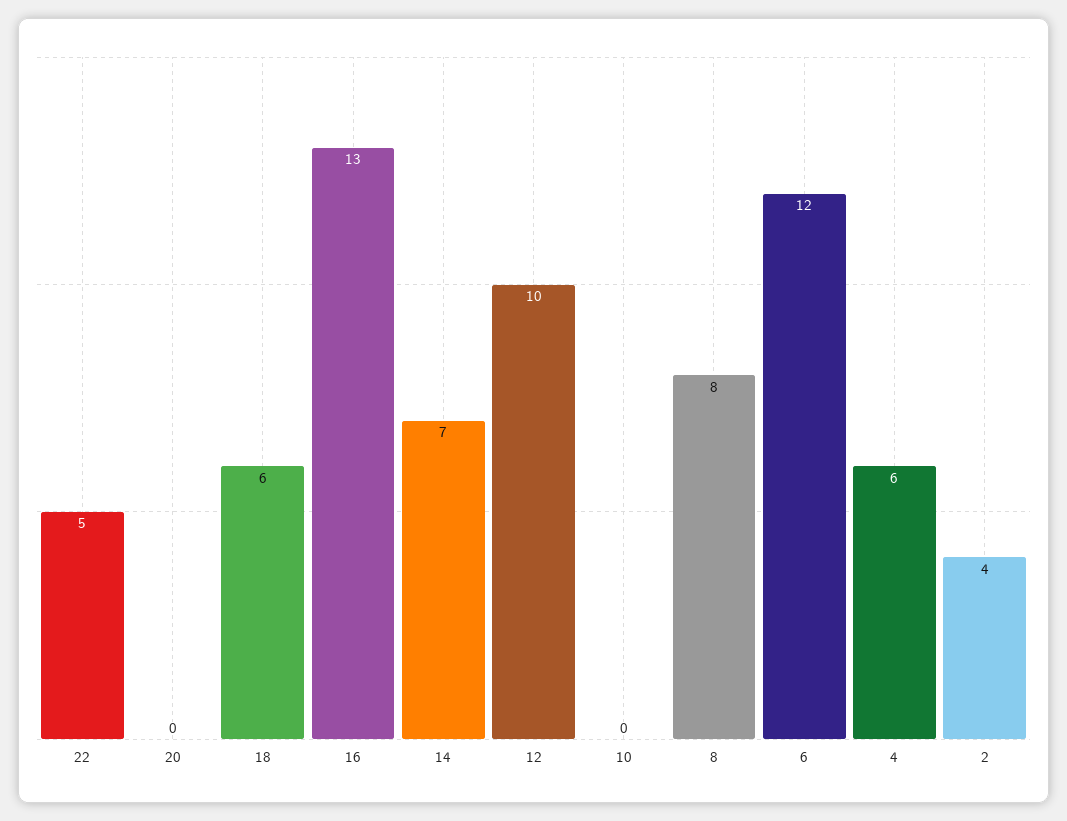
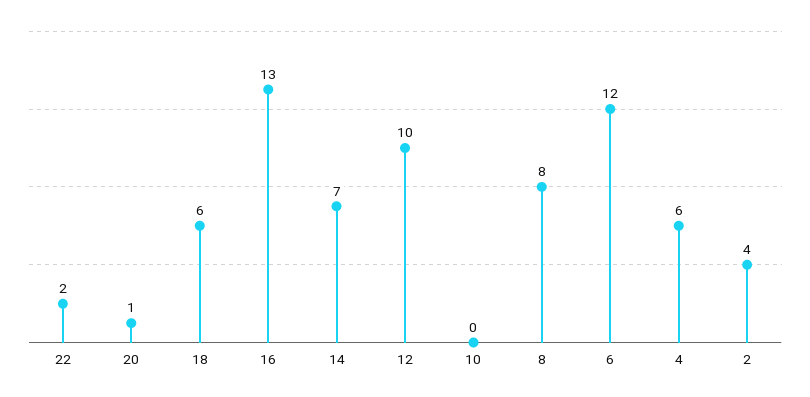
22: 5 -> 2
20: 0 -> 1

